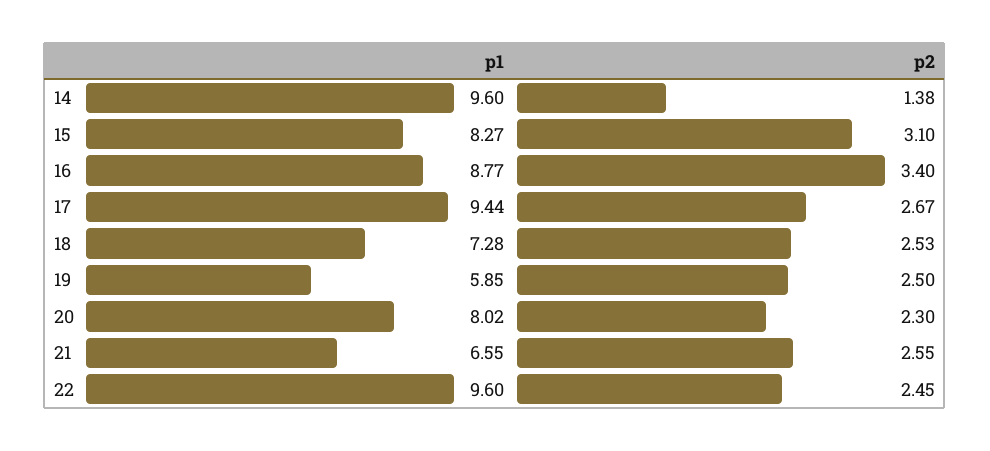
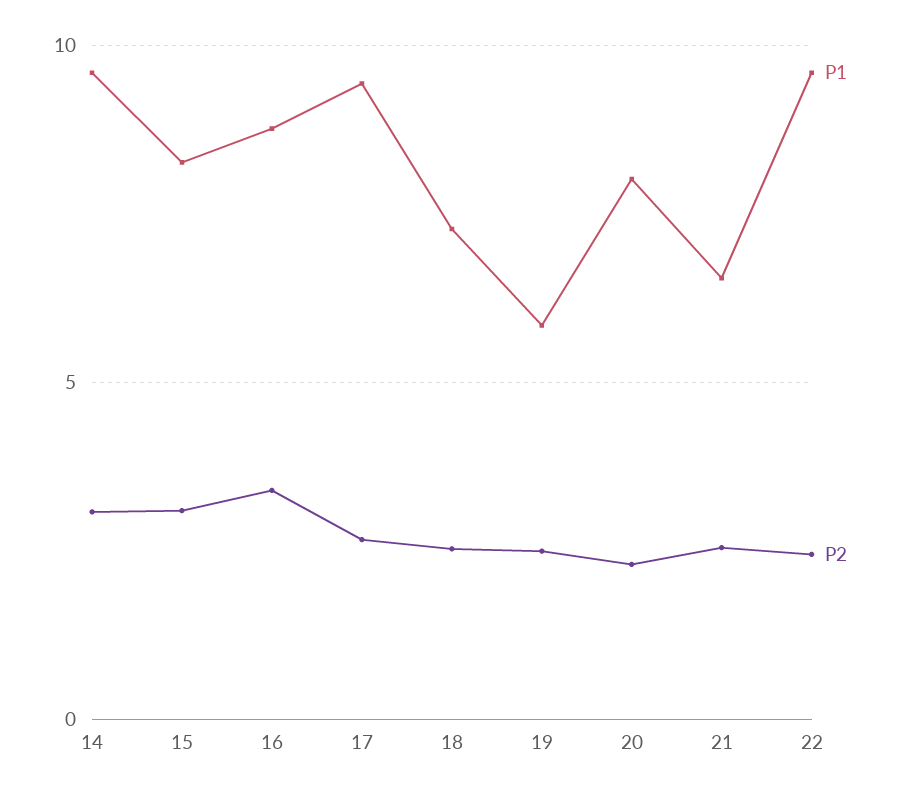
p2, 14: 1.38 -> 3

